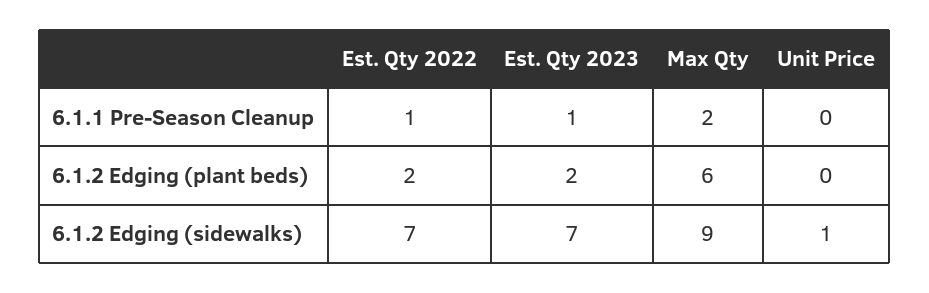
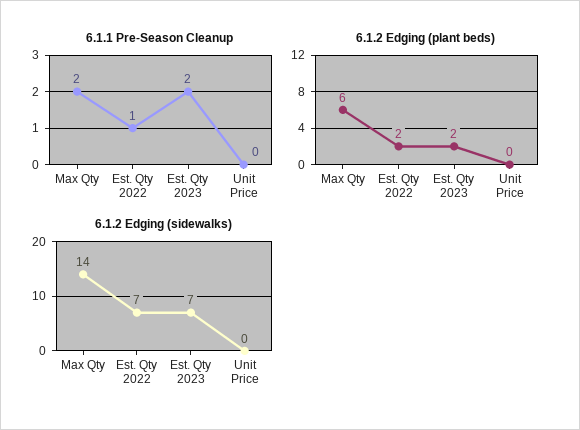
6.1.1 Pre-Season Cleanup, Est. Qty 2023: 1 -> 2
6.1.2 Edging (sidewalks), Max Qty: 9 -> 14
6.1.2 Edging (sidewalks), Unit Price: 1 -> 0

